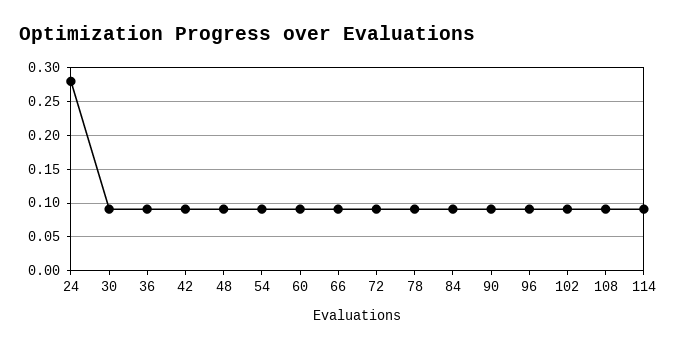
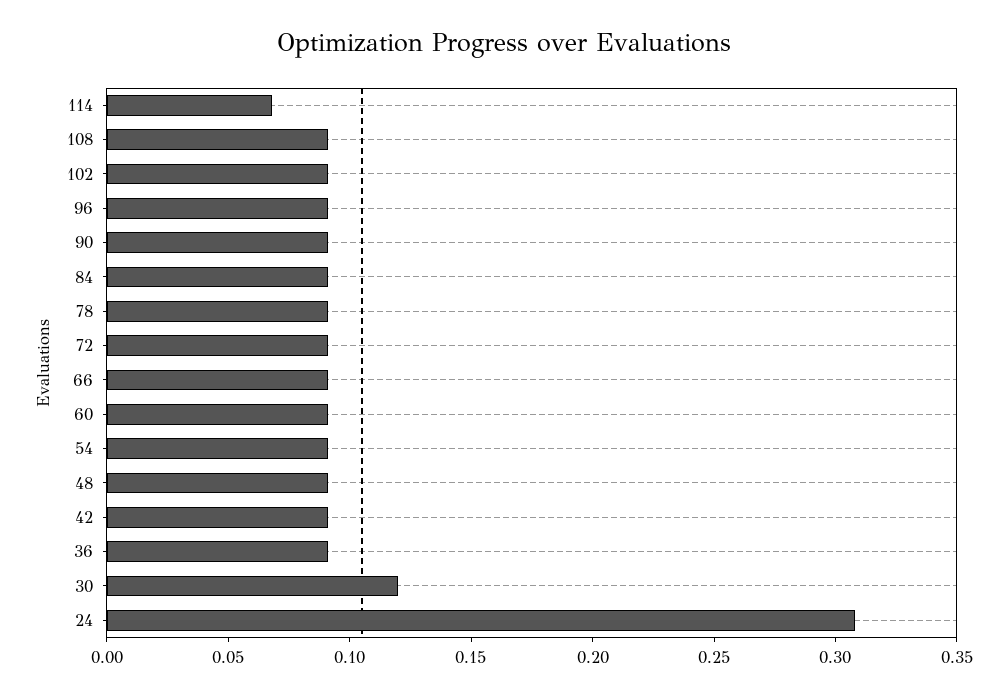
24: 0.28 -> 0.31
30: 0.09 -> 0.12
114: 0.09 -> 0.07

